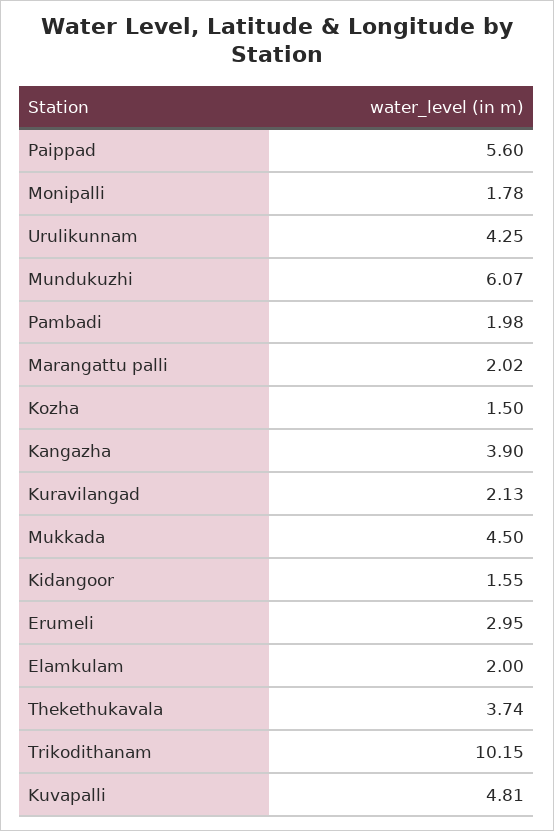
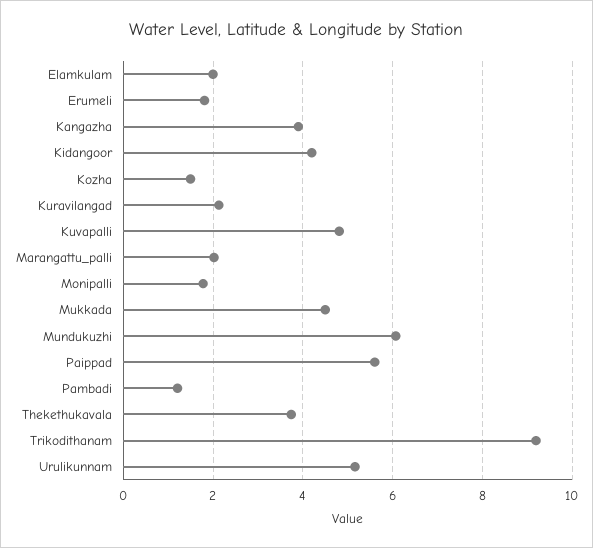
Urulikunnam: 4.25 -> 5.2
Pambadi: 1.98 -> 1.2
Kidangoor: 1.55 -> 4.2
Erumeli: 2.95 -> 1.8
Trikodithanam: 10.15 -> 9.2

